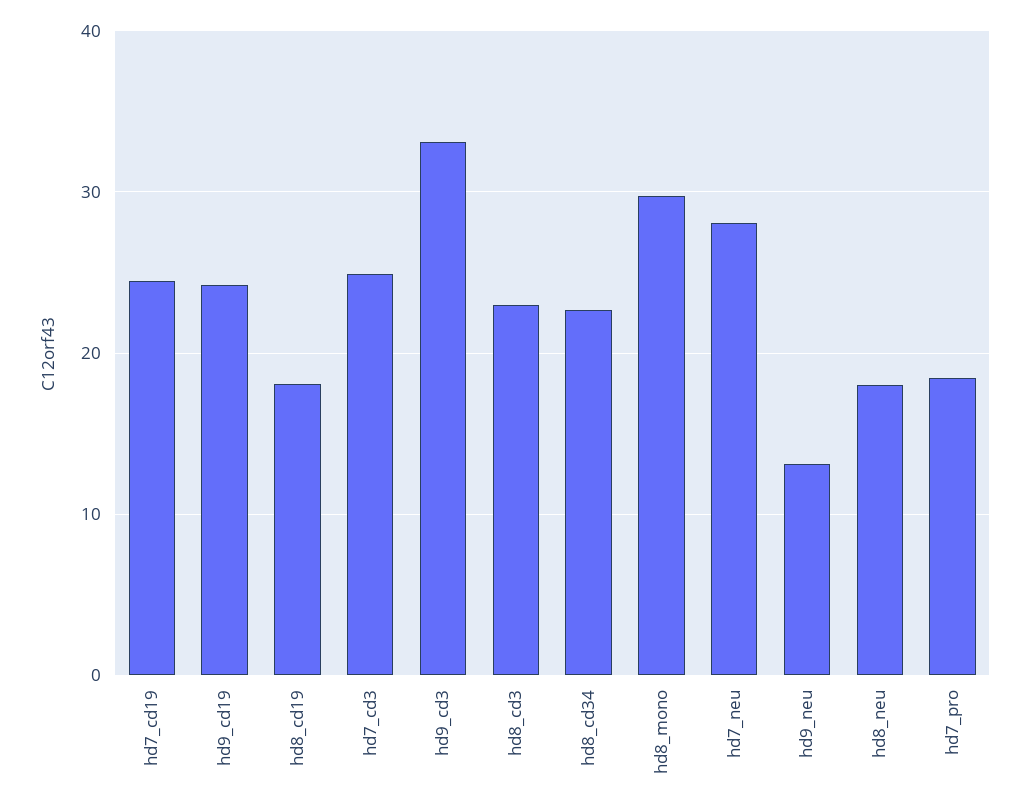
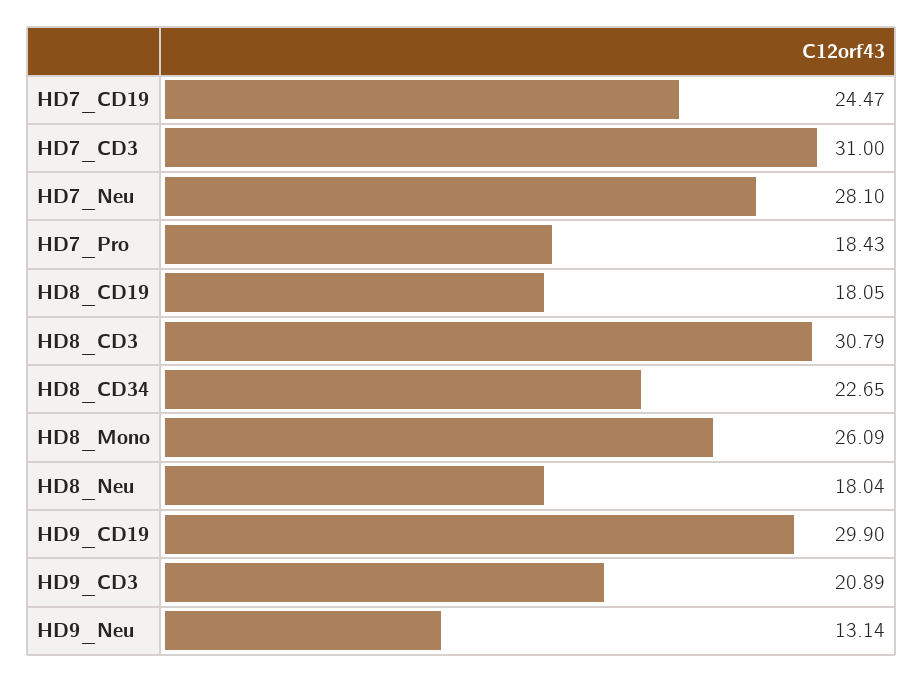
hd9_cd19: 24 -> 29.9
hd7_cd3: 25 -> 31
hd9_cd3: 33 -> 20.89
hd8_cd3: 23 -> 30.79
hd8_mono: 30 -> 26.09

